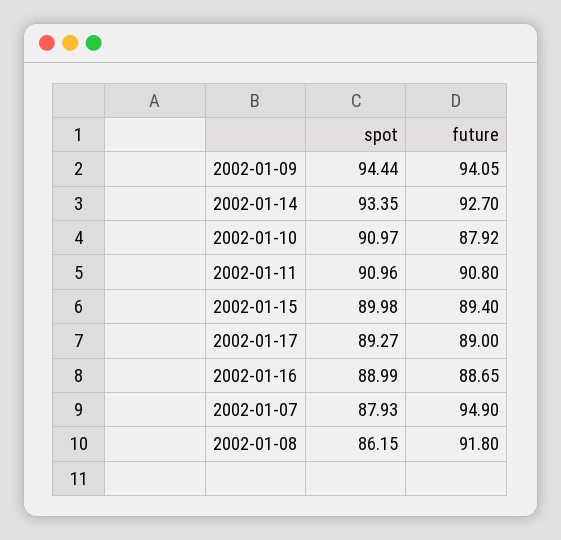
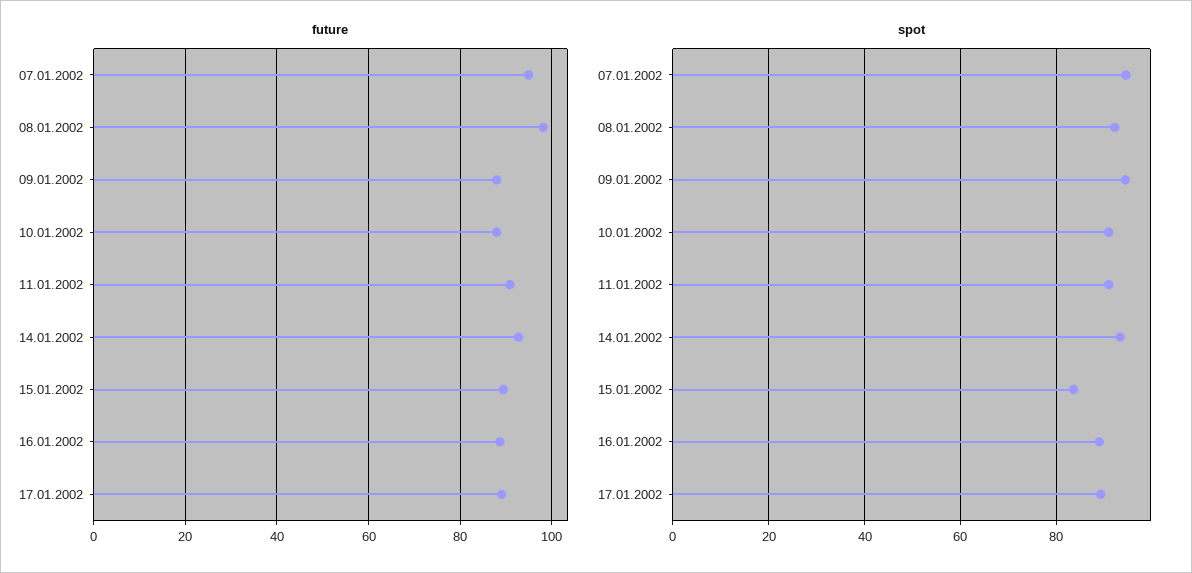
future, 2002-01-09: 94.05 -> 88
spot, 2002-01-15: 89.98 -> 84
spot, 2002-01-07: 87.93 -> 94
spot, 2002-01-08: 86.15 -> 92
future, 2002-01-08: 91.8 -> 98

